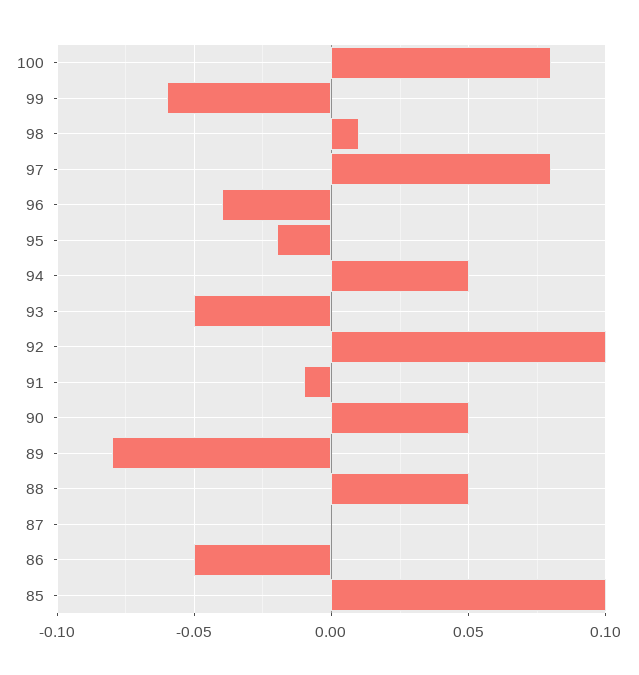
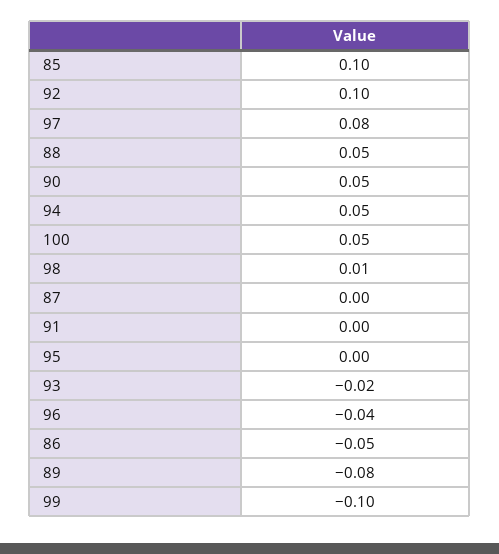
100: 0.08 -> 0.05
99: -0.06 -> -0.1
95: -0.02 -> 0
93: -0.05 -> -0.02
91: -0.01 -> 0

